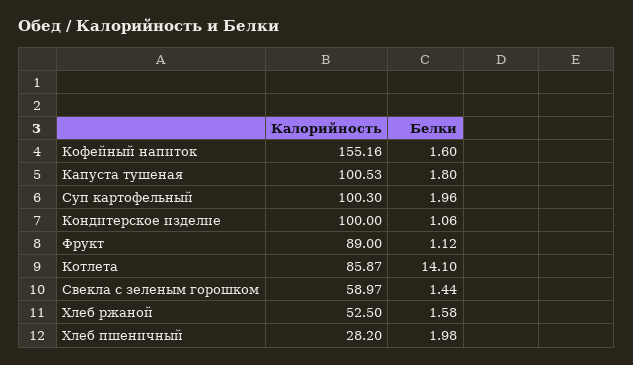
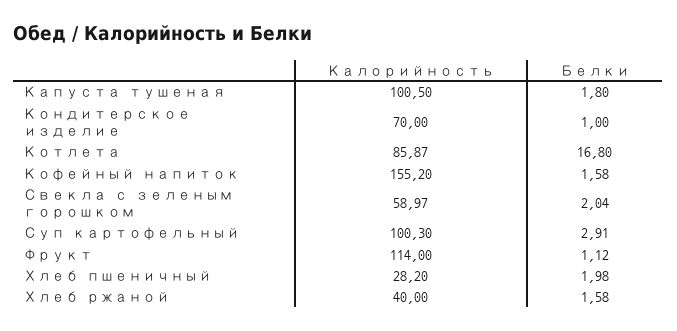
Калорийность, Кофейный напиток: 155.16 -> 155.2
Белки, Кофейный напиток: 1.6 -> 1.58
Калорийность, Капуста тушеная: 100.53 -> 100.5
Белки, Суп картофельный: 1.96 -> 2.91
Калорийность, Кондитерское изделие: 100 -> 70
Белки, Кондитерское изделие: 1.06 -> 1
Калорийность, Фрукт: 89 -> 114
Белки, Котлета: 14.1 -> 16.8
Белки, Свекла с зеленым горошком: 1.44 -> 2.04
Калорийность, Хлеб ржаной: 52.5 -> 40

